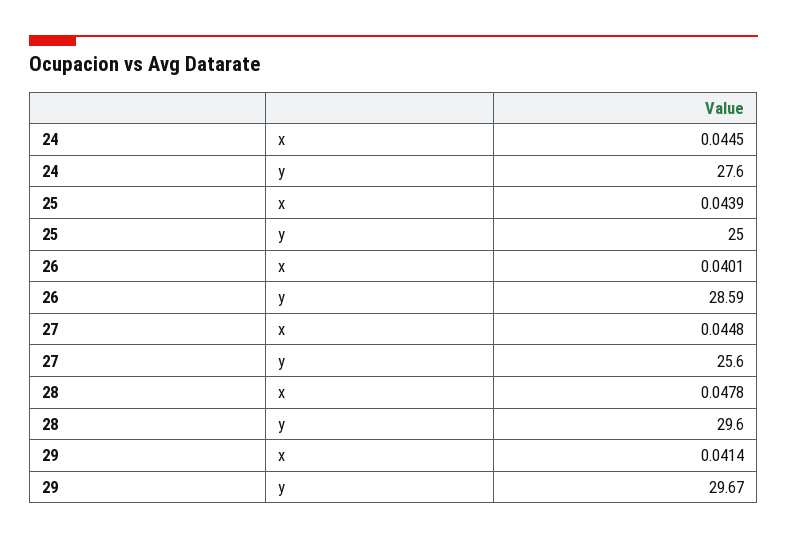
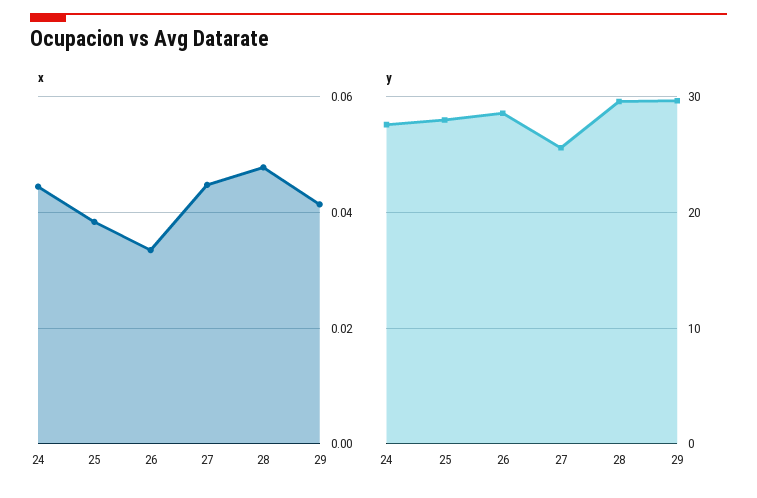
x, 25: 0.0439 -> 0.038
y, 25: 25 -> 28
x, 26: 0.0401 -> 0.034

